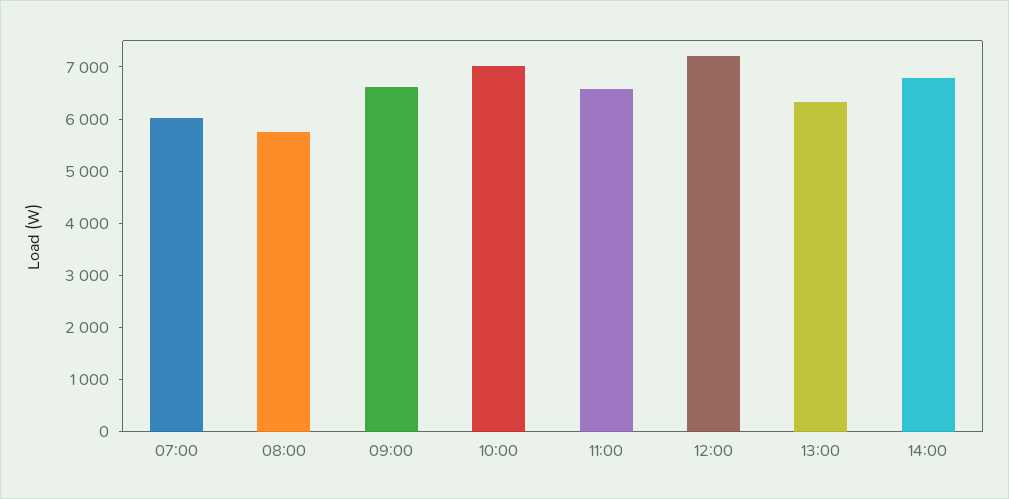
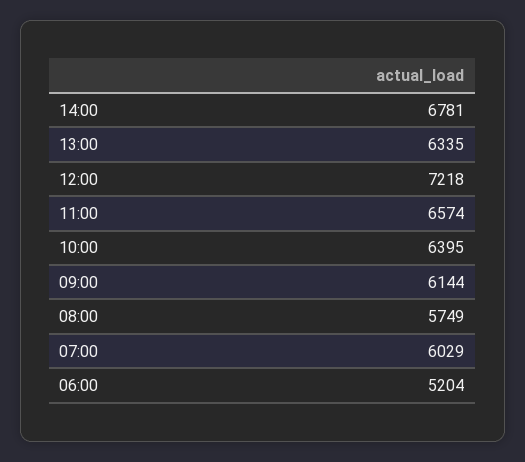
09:00: 6600 -> 6144
10:00: 7000 -> 6395
06:00: none -> 5204

